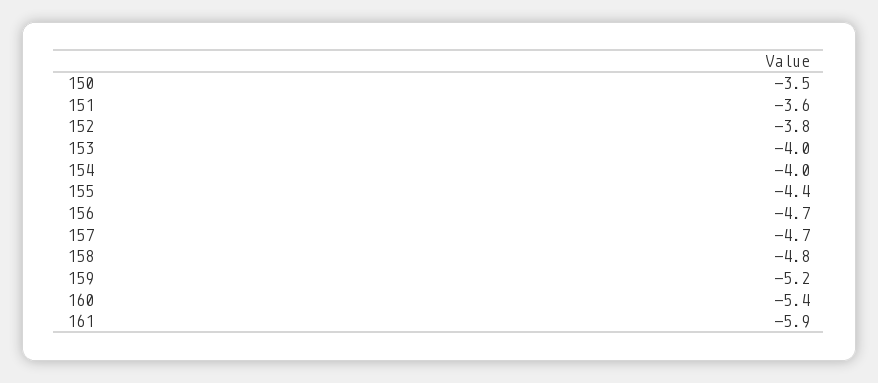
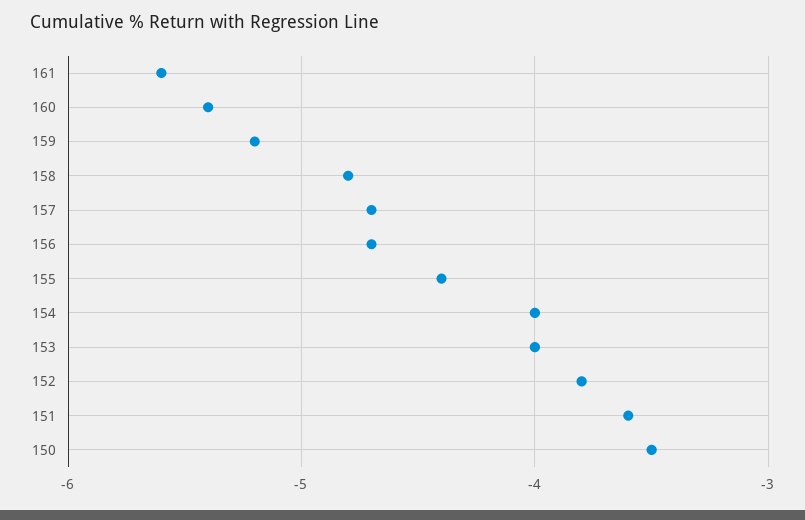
161: -5.9 -> -5.6

